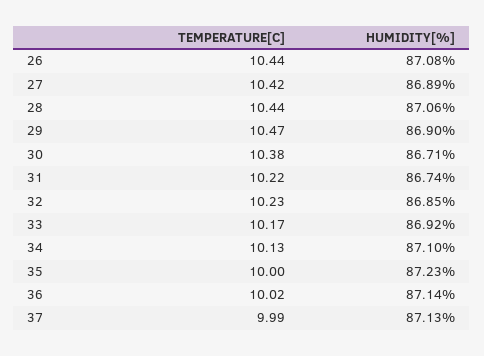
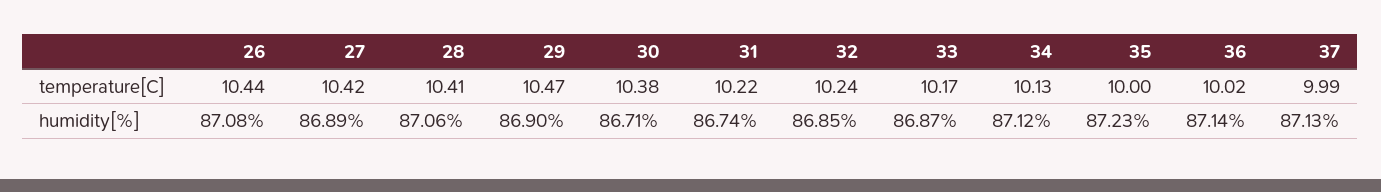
TEMPERATURE[C], 28: 10.44 -> 10.41
TEMPERATURE[C], 32: 10.23 -> 10.24
HUMIDITY[%], 33: 86.92 -> 86.87
HUMIDITY[%], 34: 87.1 -> 87.12

